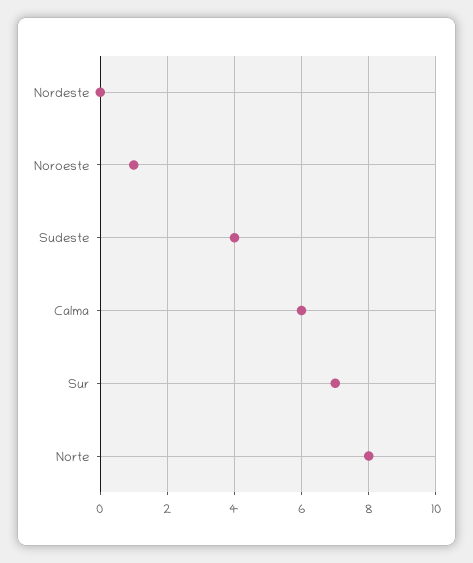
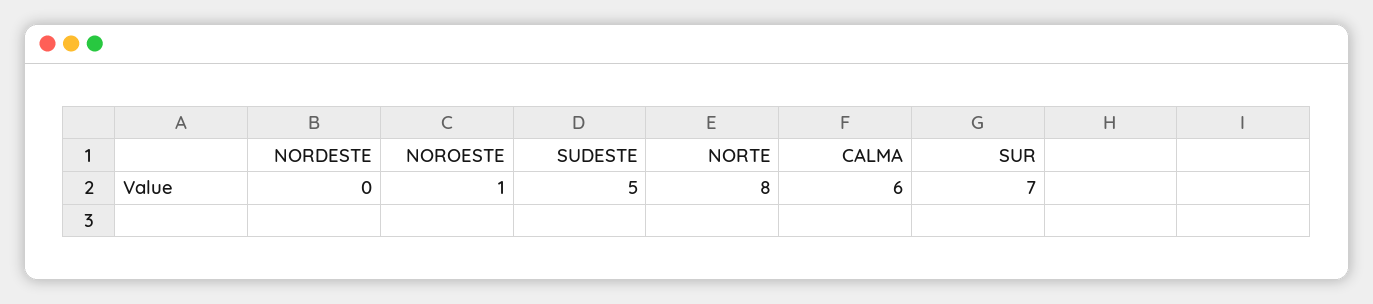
Sudeste: 4 -> 5

